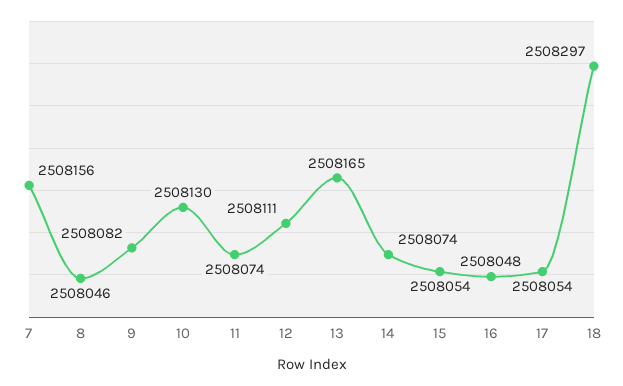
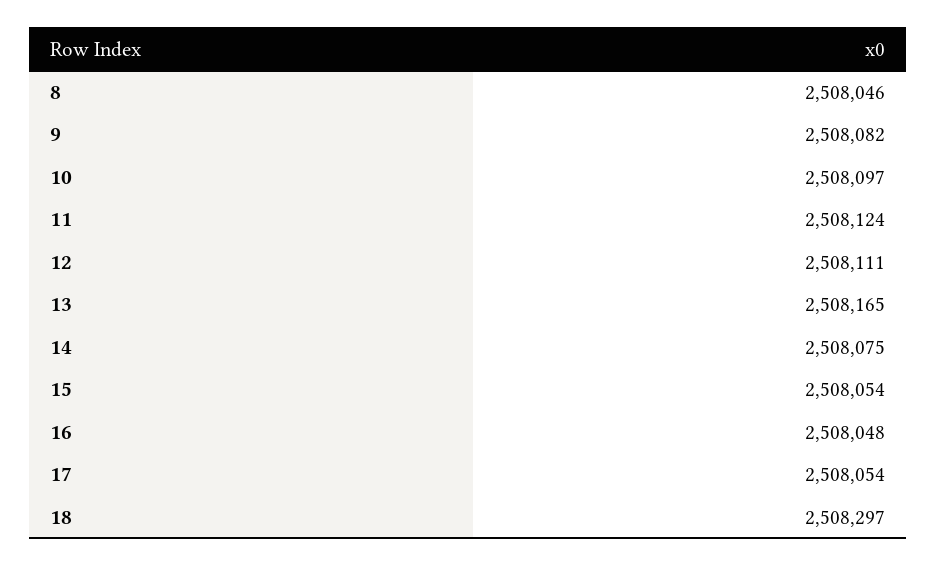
7: 2508156 -> none
10: 2508130 -> 2508097
11: 2508074 -> 2508124
14: 2508074 -> 2508075

